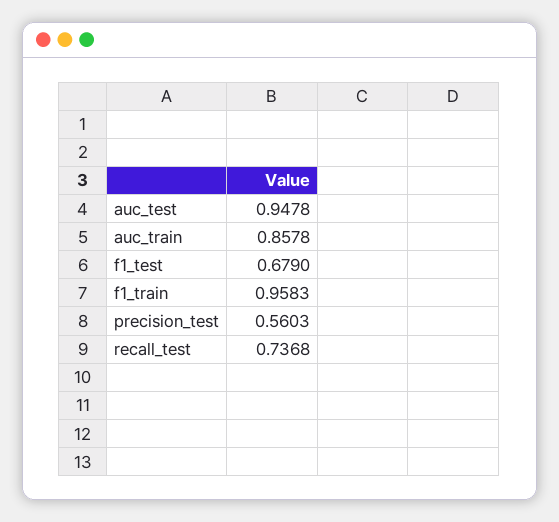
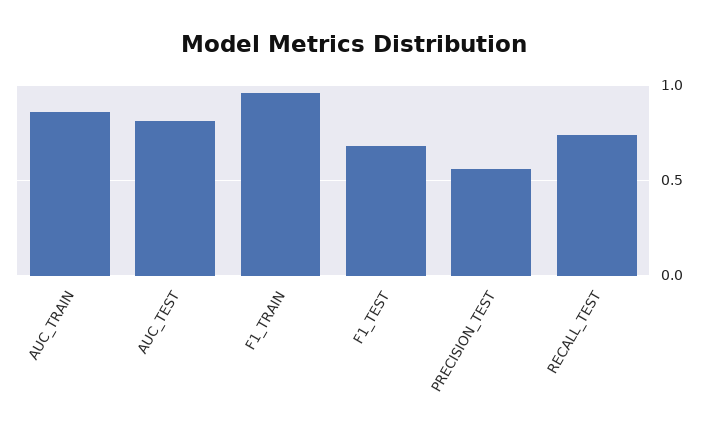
auc_test: 0.9478 -> 0.8

